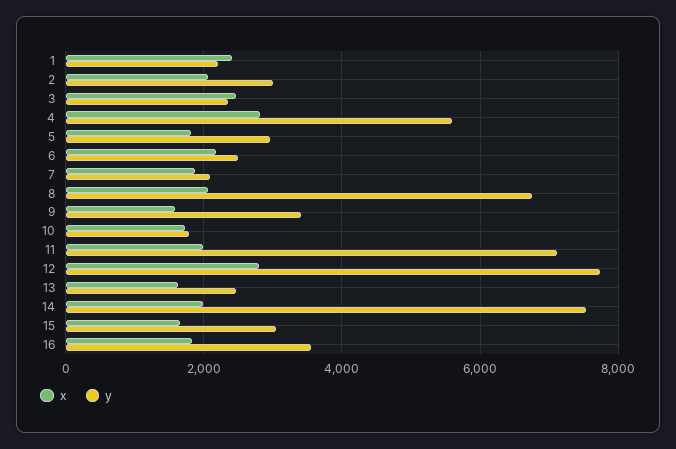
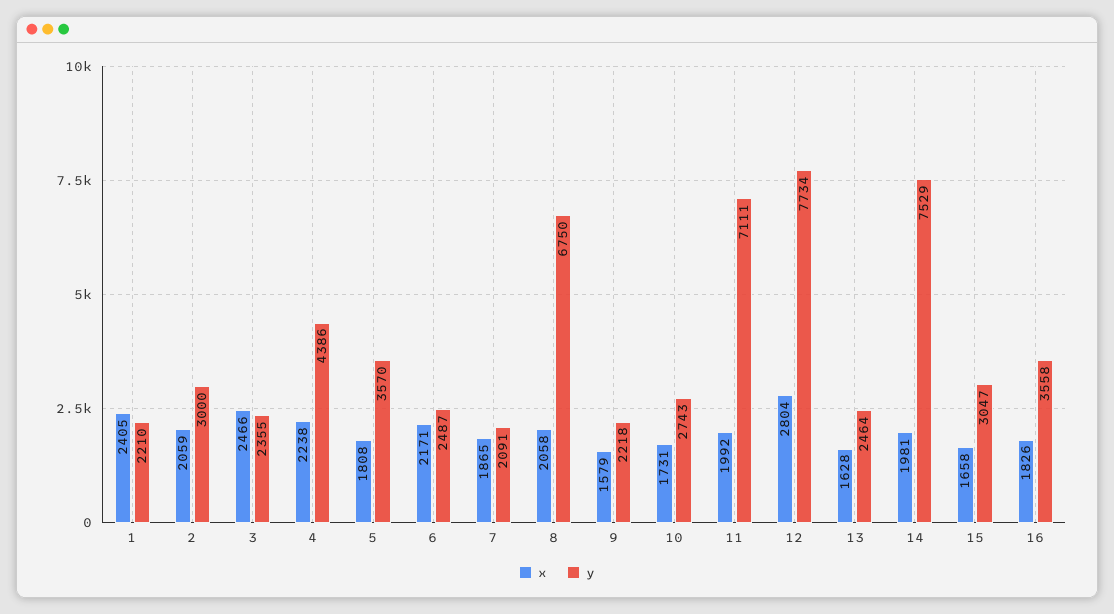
x, 4: 2800 -> 2238
y, 4: 5600 -> 4386
y, 5: 3000 -> 3570
y, 9: 3400 -> 2218
y, 10: 1800 -> 2743

